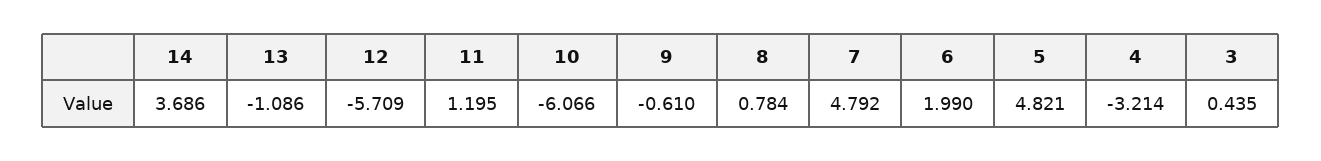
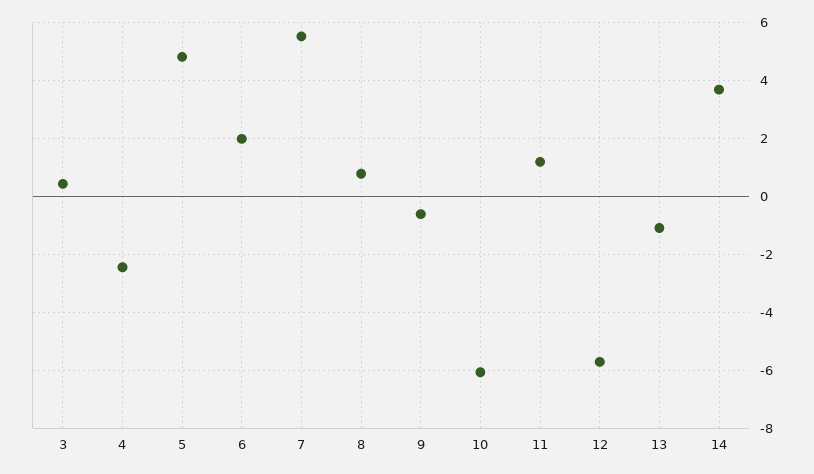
7: 4.792 -> 5.5
4: -3.214 -> -2.5

